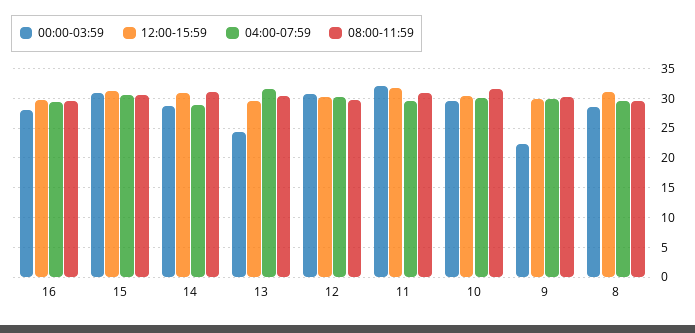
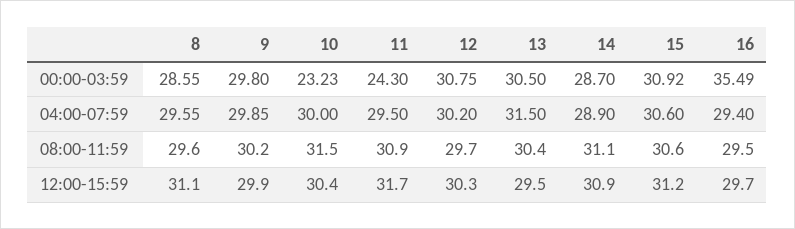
00:00-03:59, 16: 27.5 -> 35.49
00:00-03:59, 13: 25 -> 30.5
00:00-03:59, 11: 32.5 -> 24.3
00:00-03:59, 10: 30 -> 23.23
00:00-03:59, 9: 22.5 -> 29.8

